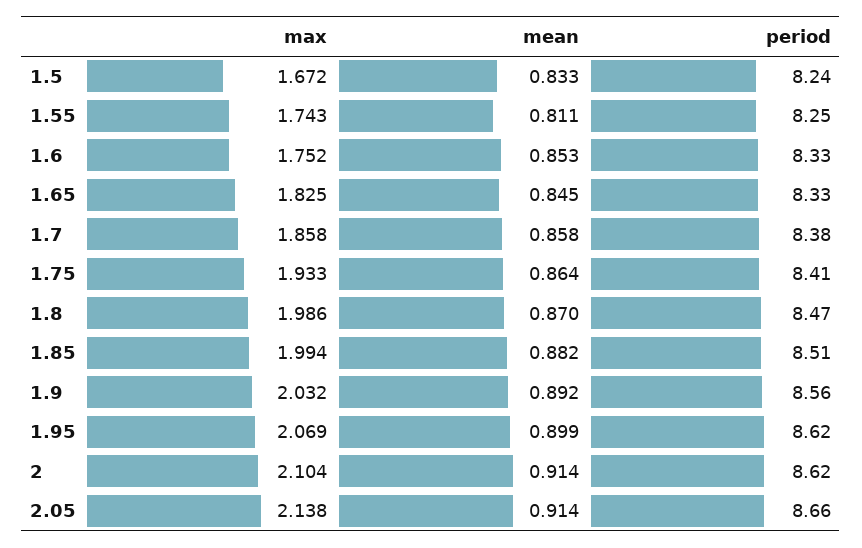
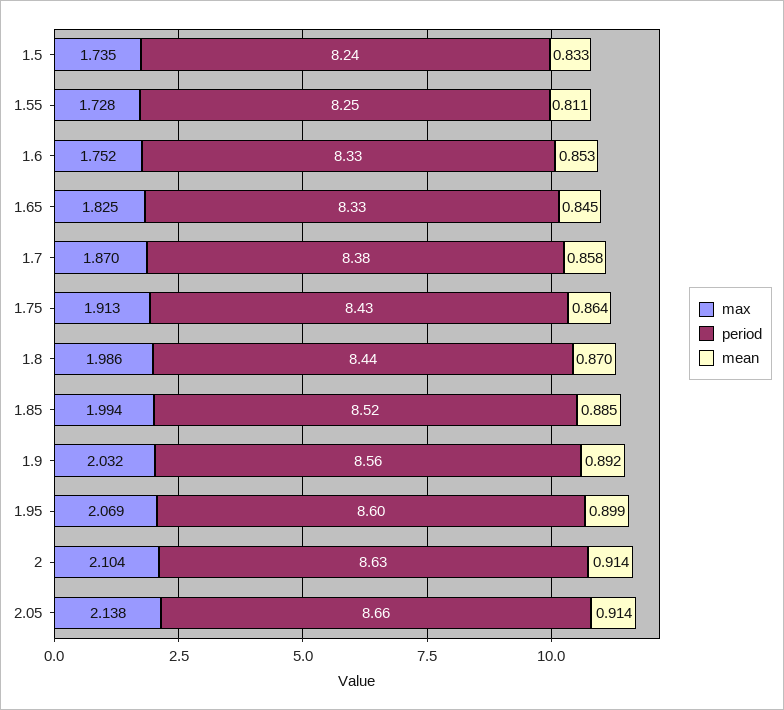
max, 1.5: 1.672 -> 1.735
max, 1.55: 1.743 -> 1.728
max, 1.7: 1.858 -> 1.87
max, 1.75: 1.933 -> 1.913
period, 1.75: 8.41 -> 8.43
period, 1.8: 8.47 -> 8.44
mean, 1.85: 0.882 -> 0.885
period, 1.85: 8.51 -> 8.52
period, 1.95: 8.62 -> 8.6
period, 2: 8.62 -> 8.63

